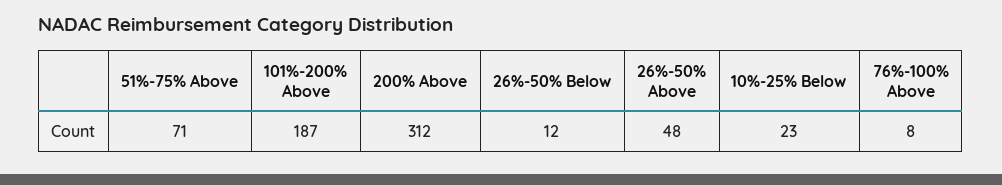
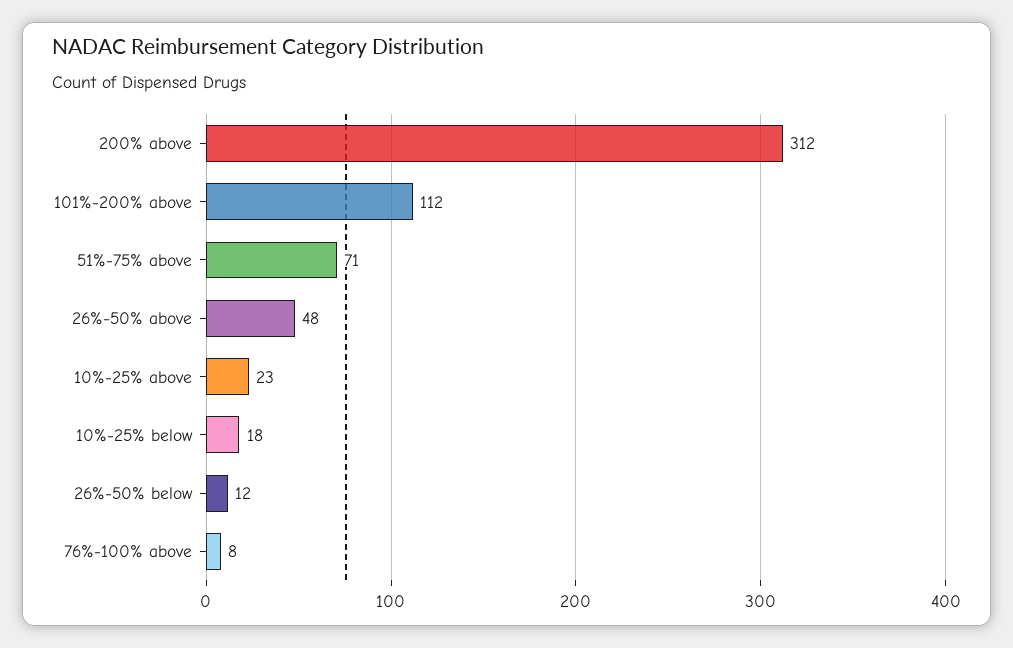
101%-200% Above: 187 -> 112
10%-25% Below: 23 -> 18
10%-25% above: none -> 23

